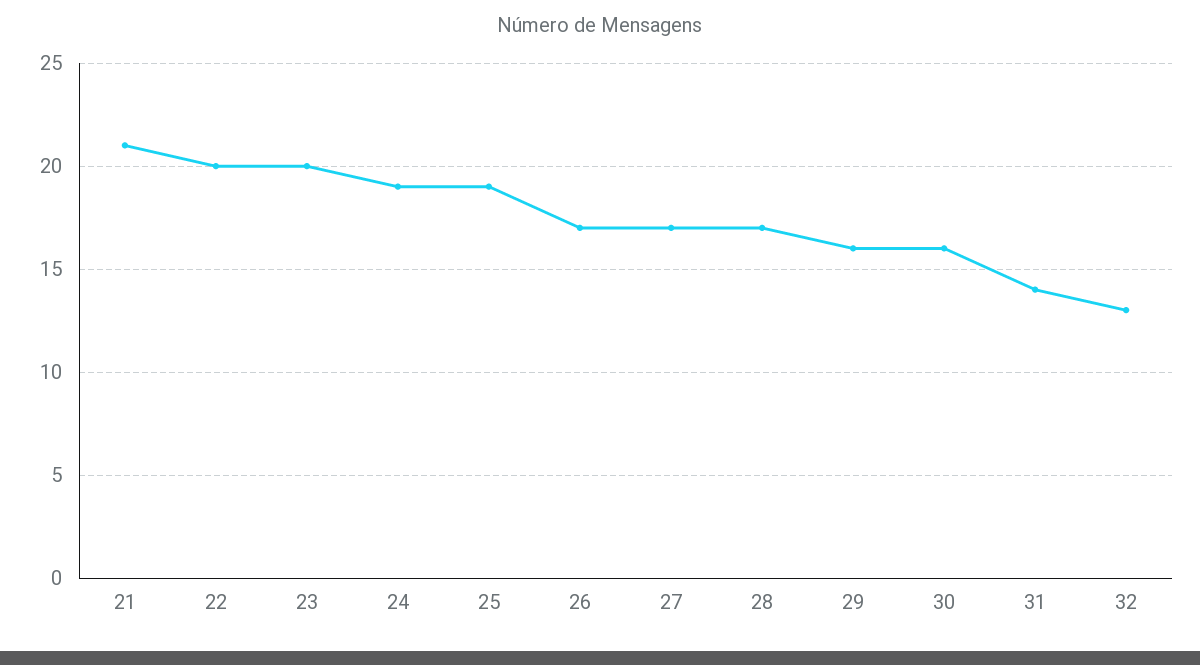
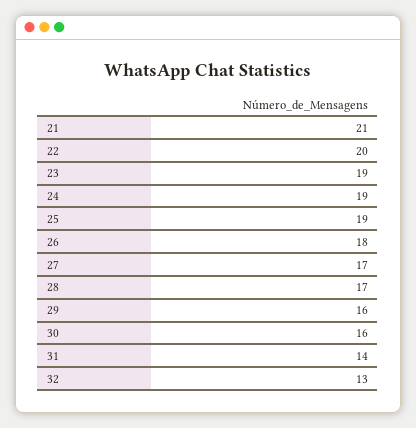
23: 20 -> 19
26: 17 -> 18

